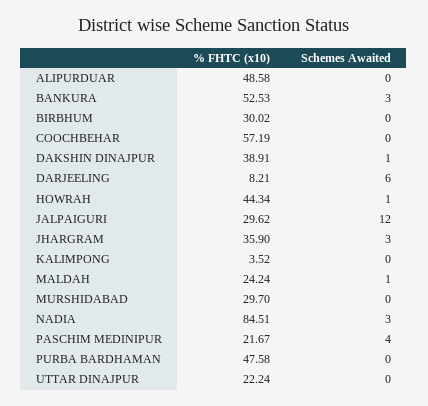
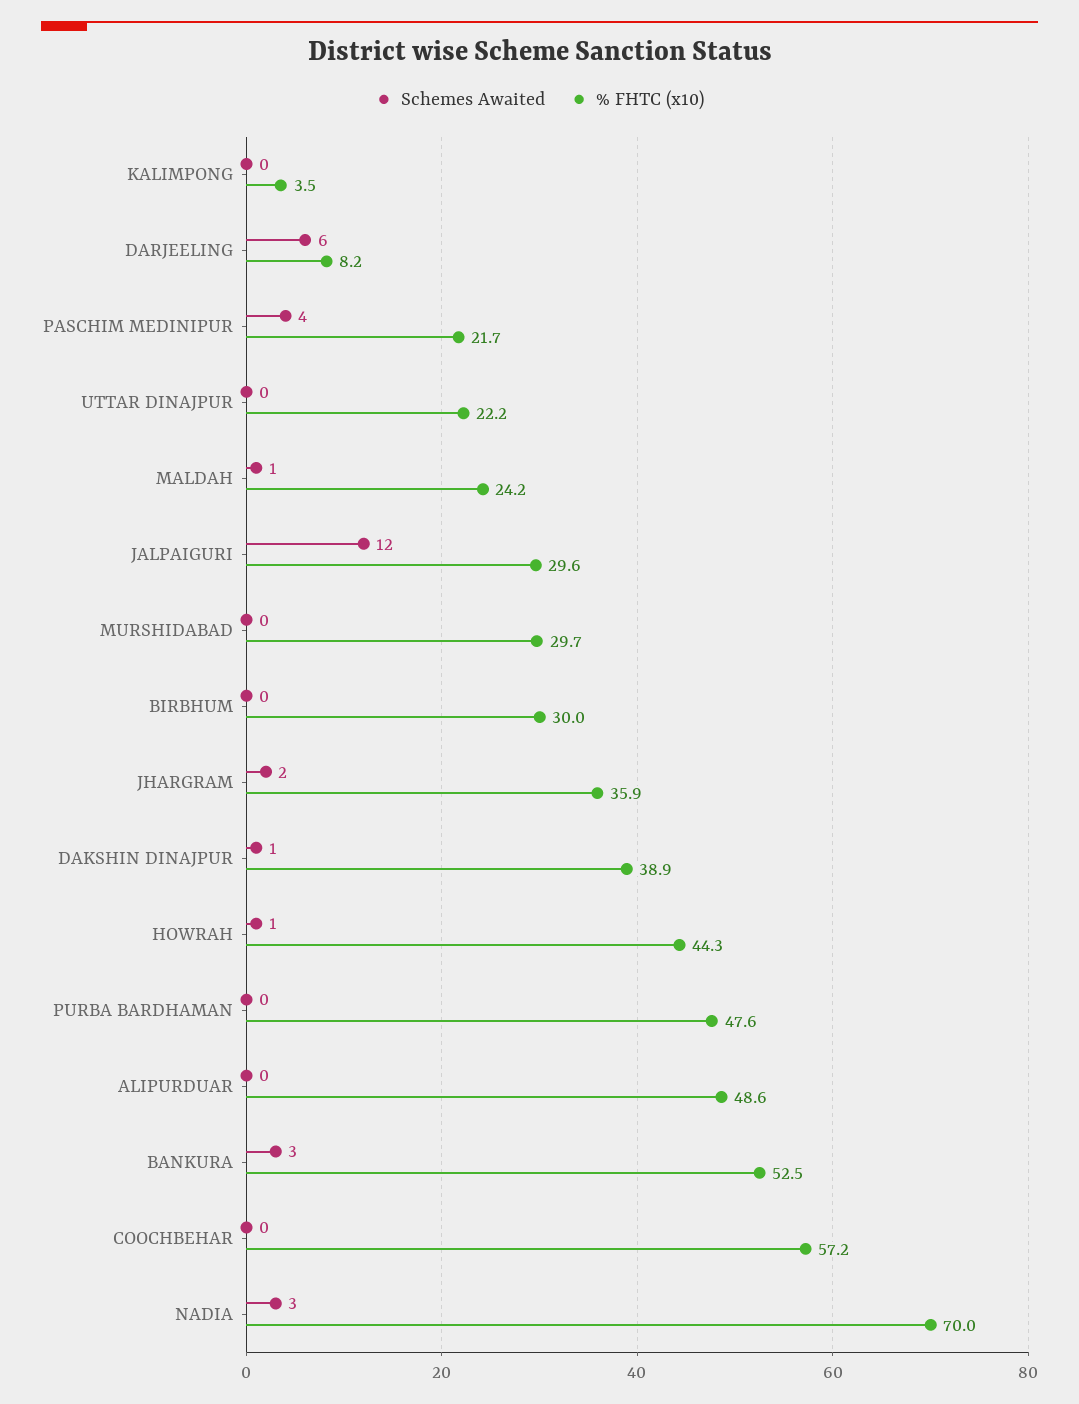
Schemes Awaited, JHARGRAM: 3 -> 2
% FHTC (x10), NADIA: 84.51 -> 70

